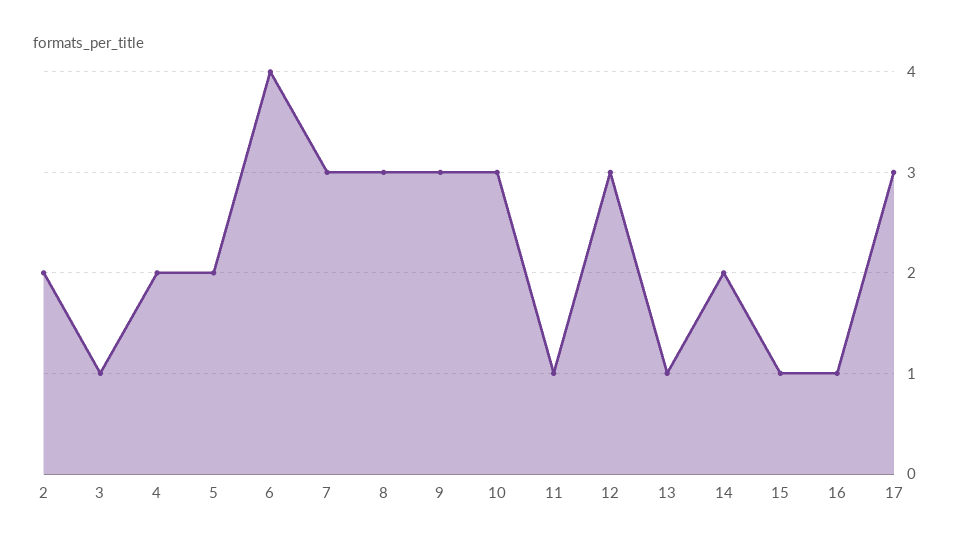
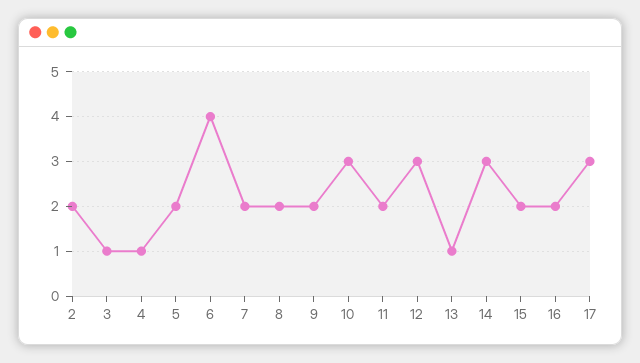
4: 2 -> 1
7: 3 -> 2
8: 3 -> 2
9: 3 -> 2
11: 1 -> 2
14: 2 -> 3
15: 1 -> 2
16: 1 -> 2

